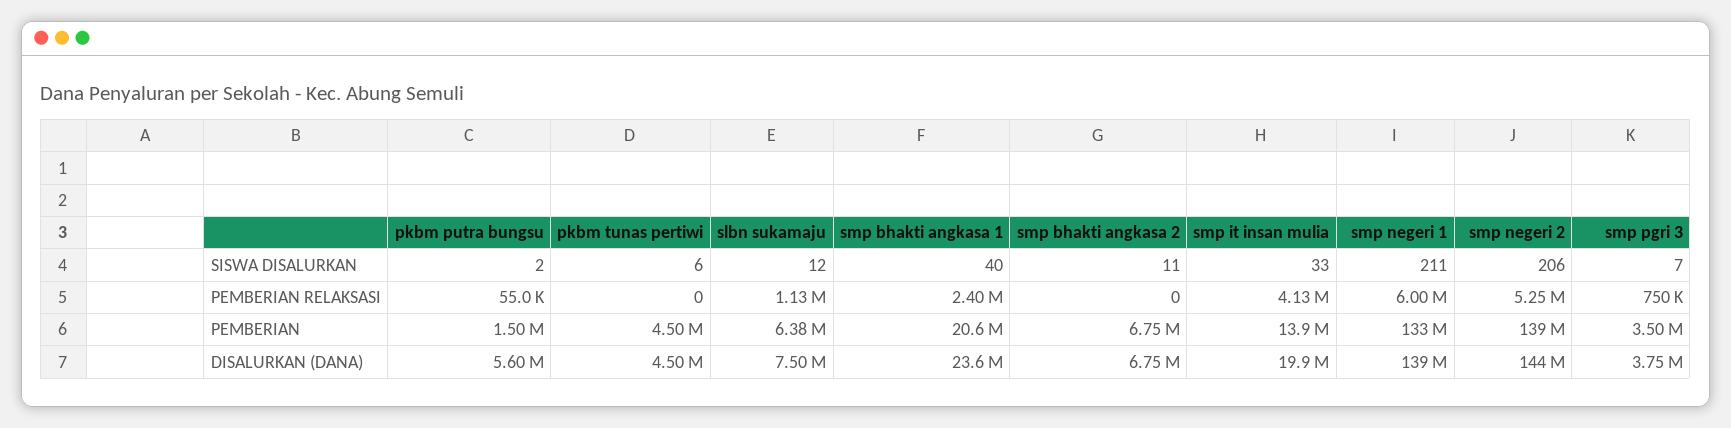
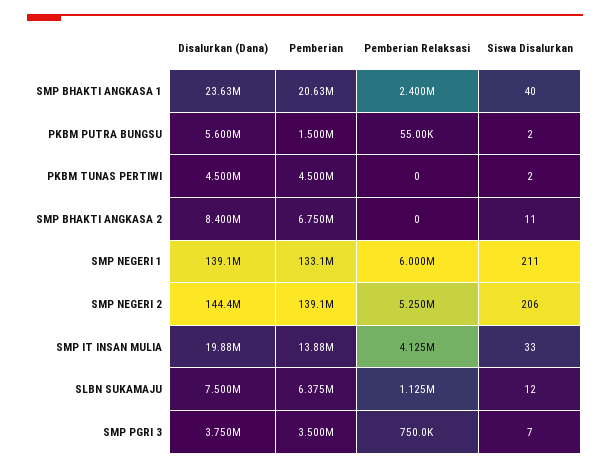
pkbm tunas pertiwi, SISWA DISALURKAN: 6 -> 2
smp bhakti angkasa 2, DISALURKAN (DANA): 6750000 -> 8400000

